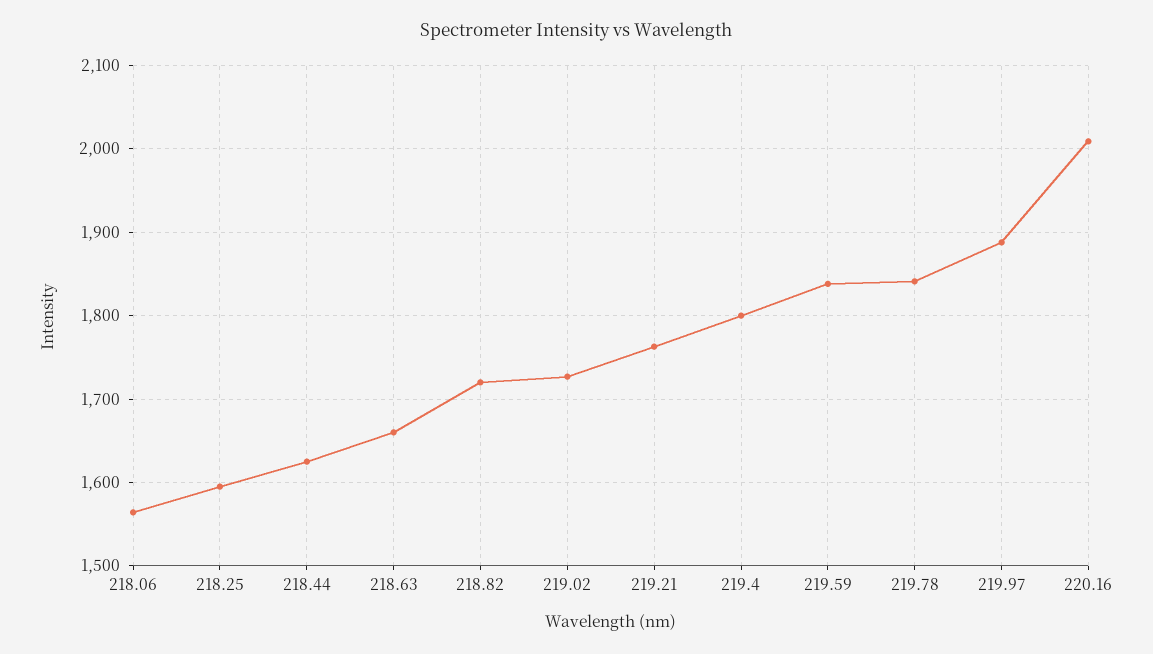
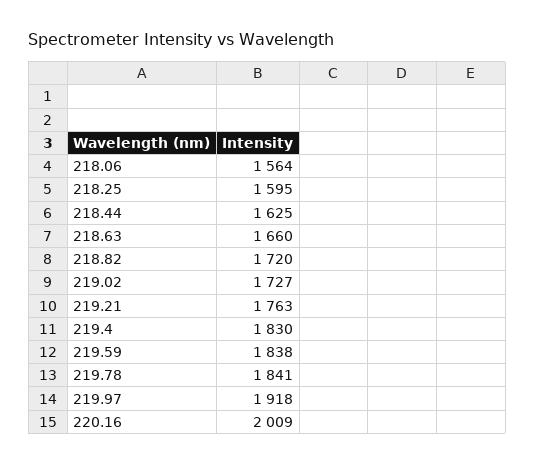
219.4: 1800 -> 1830
219.97: 1890 -> 1918

